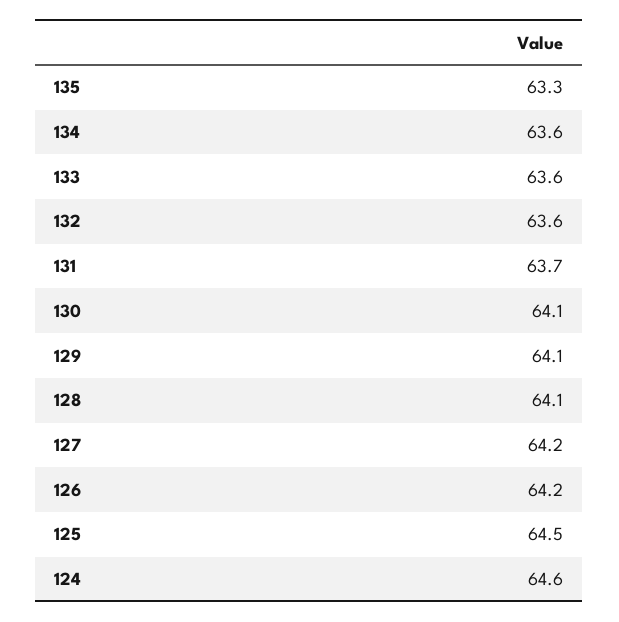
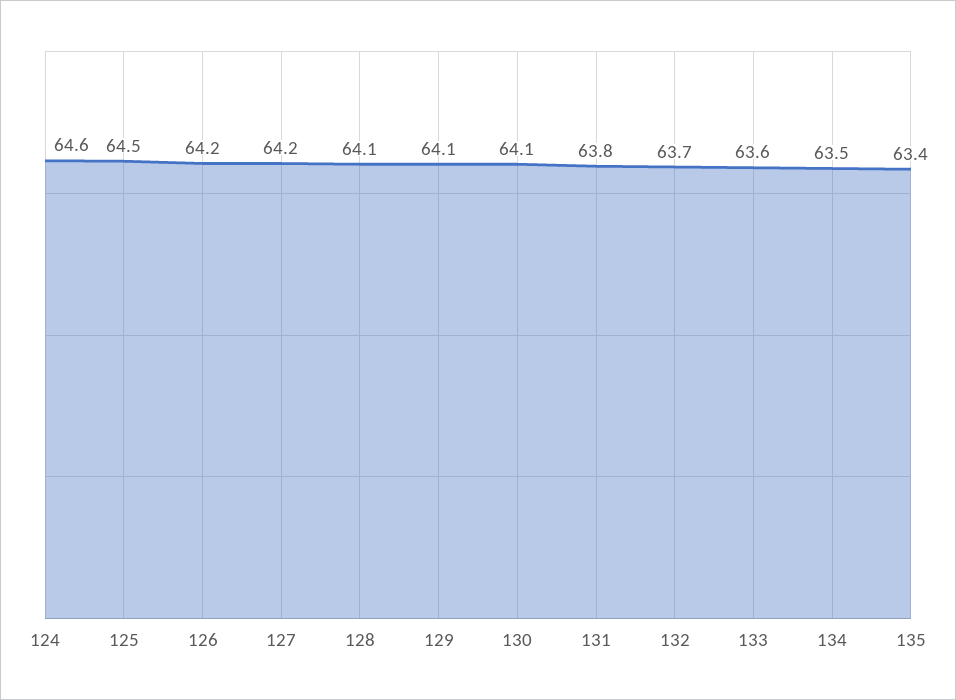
135: 63.3 -> 63.4
134: 63.6 -> 63.5
132: 63.6 -> 63.7
131: 63.7 -> 63.8

